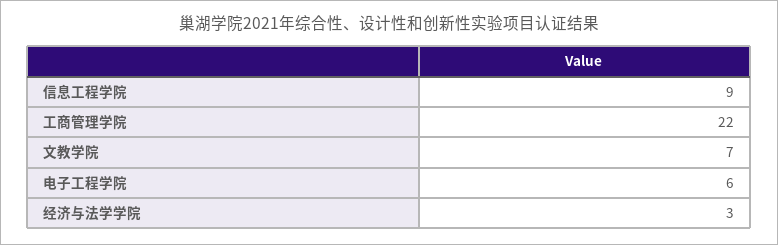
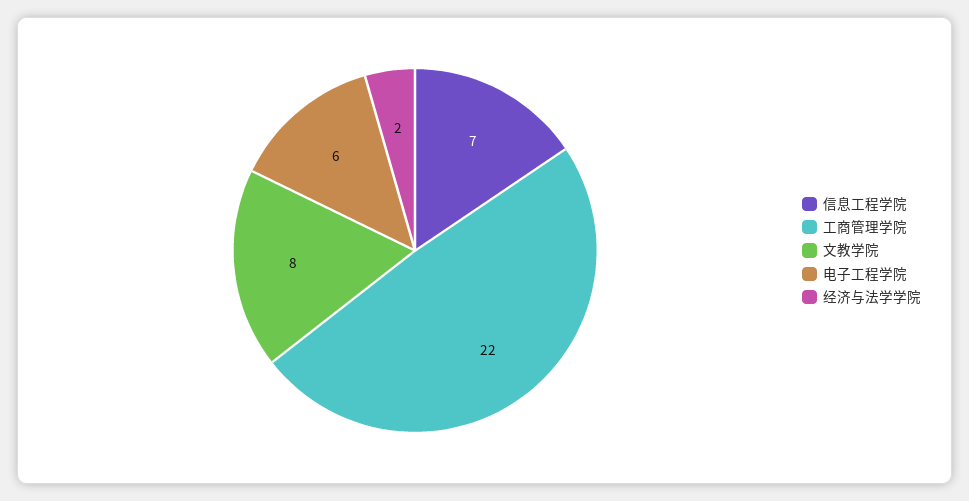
信息工程学院: 9 -> 7
文教学院: 7 -> 8
经济与法学学院: 3 -> 2

